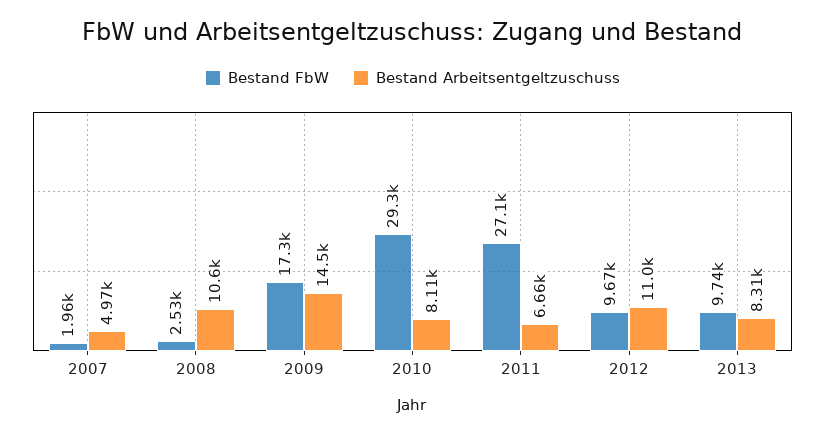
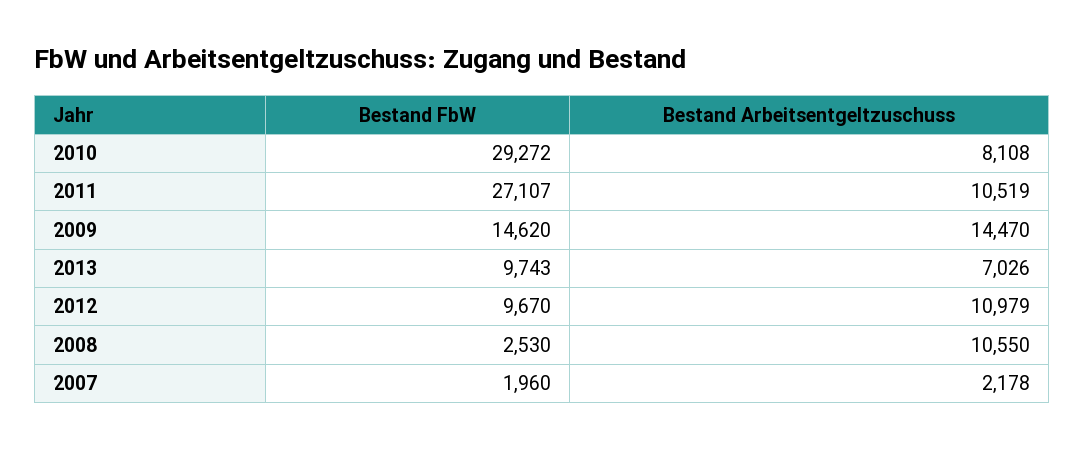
Bestand Arbeitsentgeltzuschuss, 2007: 4970 -> 2178
Bestand FbW, 2009: 17300 -> 14620
Bestand Arbeitsentgeltzuschuss, 2011: 6660 -> 10519
Bestand Arbeitsentgeltzuschuss, 2013: 8310 -> 7026

